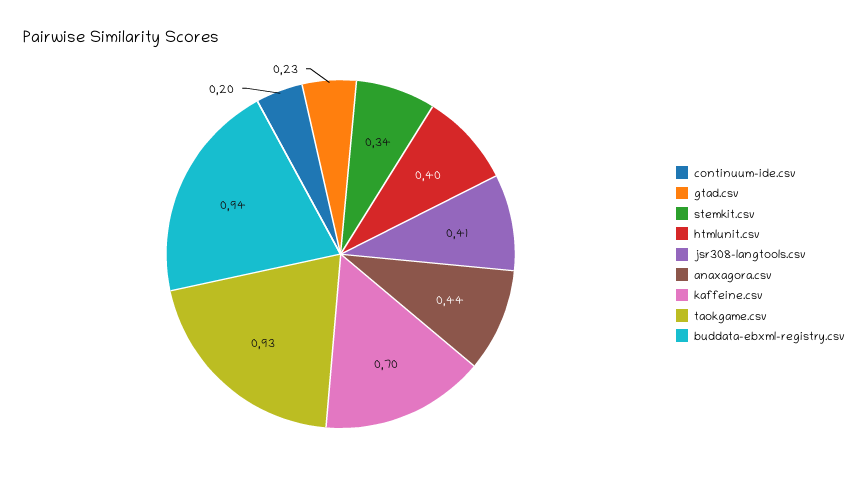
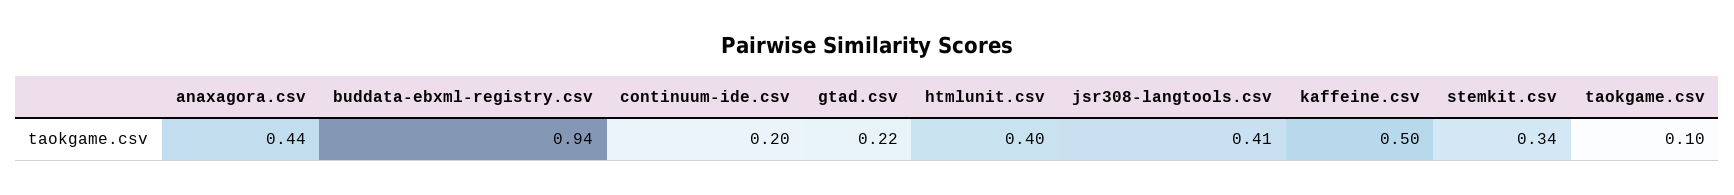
gtad.csv: 0.23 -> 0.22
kaffeine.csv: 0.7 -> 0.5
taokgame.csv: 0.93 -> 0.1

